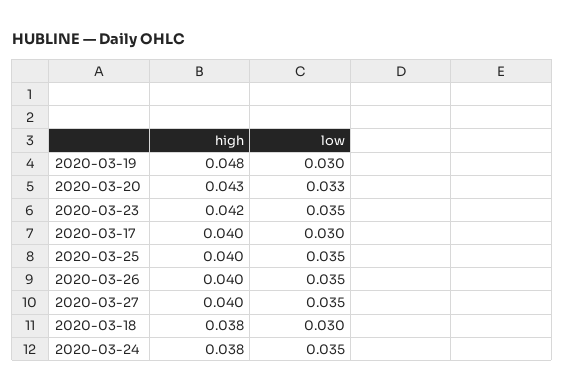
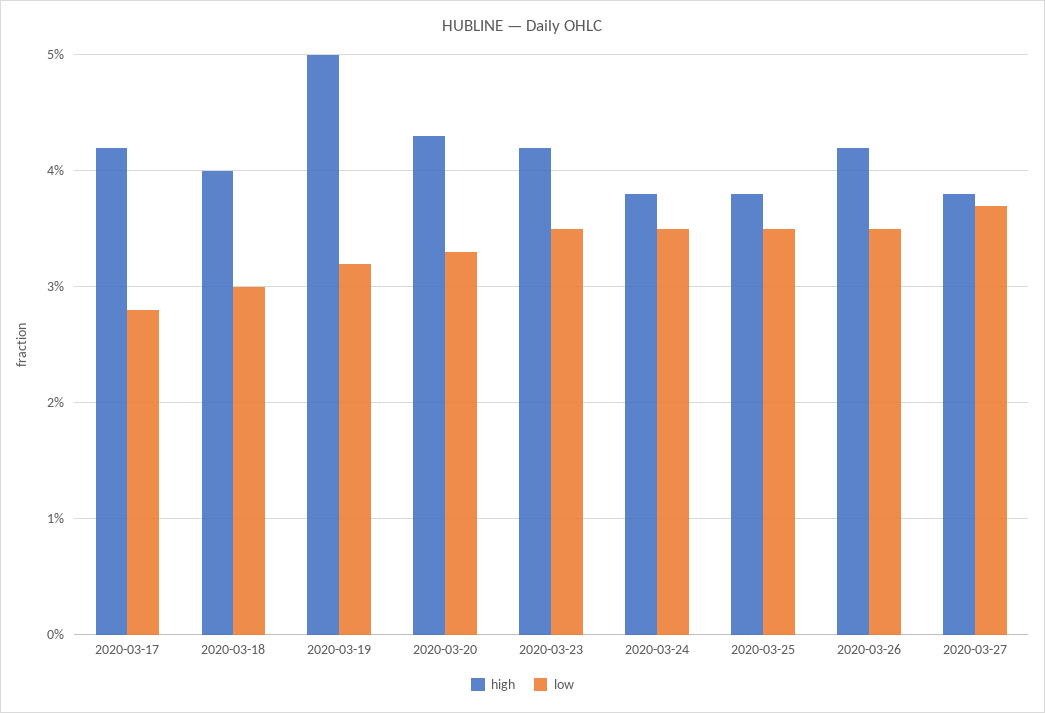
high, 2020-03-19: 0.048 -> 0.05
low, 2020-03-19: 0.03 -> 0.032
high, 2020-03-17: 0.04 -> 0.042
low, 2020-03-17: 0.03 -> 0.028
high, 2020-03-25: 0.04 -> 0.038
high, 2020-03-26: 0.04 -> 0.042
high, 2020-03-27: 0.04 -> 0.038
low, 2020-03-27: 0.035 -> 0.037
high, 2020-03-18: 0.038 -> 0.04

